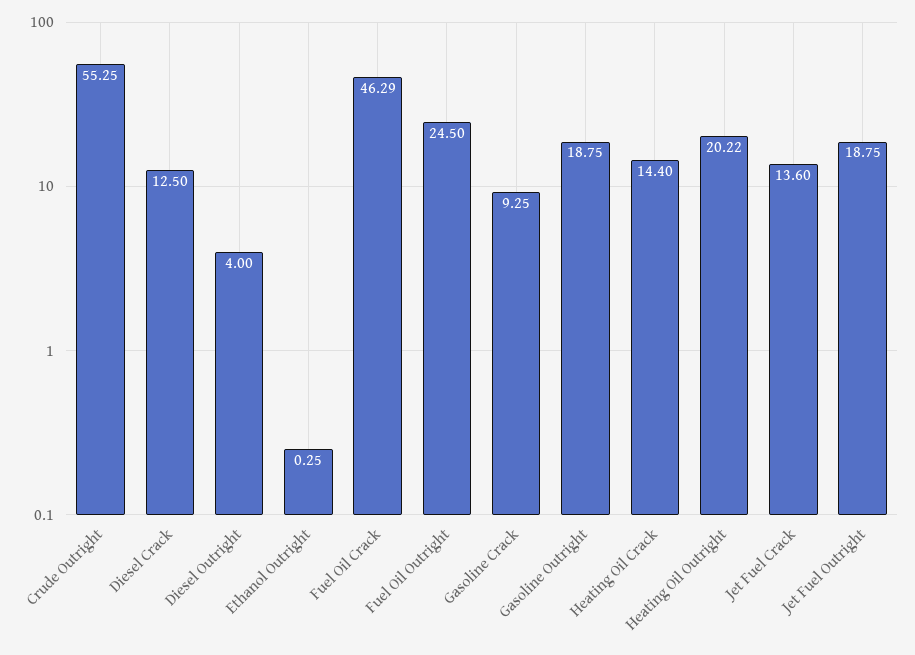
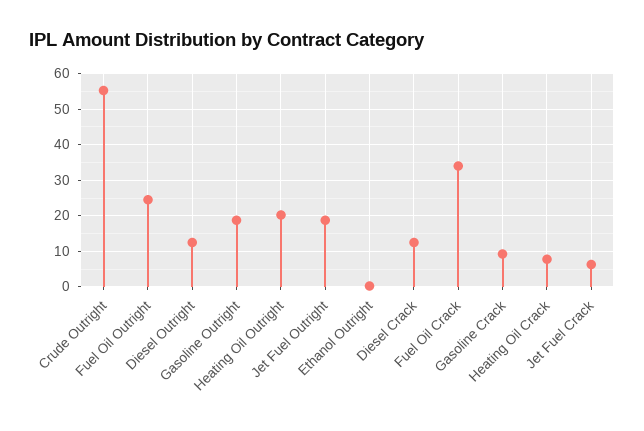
Diesel Outright: 4 -> 12
Fuel Oil Crack: 46.29 -> 34
Heating Oil Crack: 14.4 -> 8
Jet Fuel Crack: 13.6 -> 6

